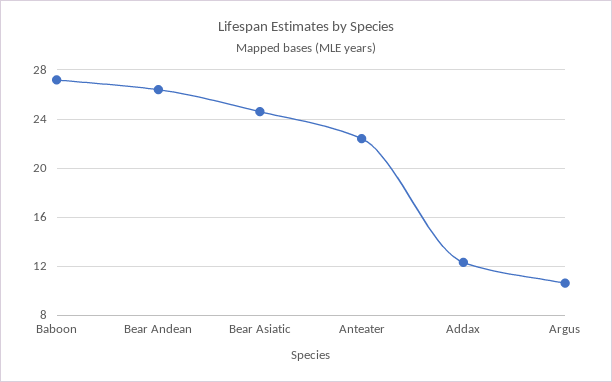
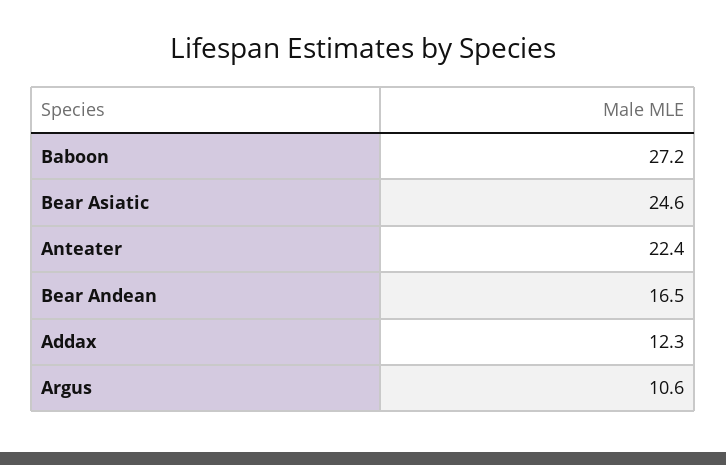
Bear Andean: 26.5 -> 16.5

